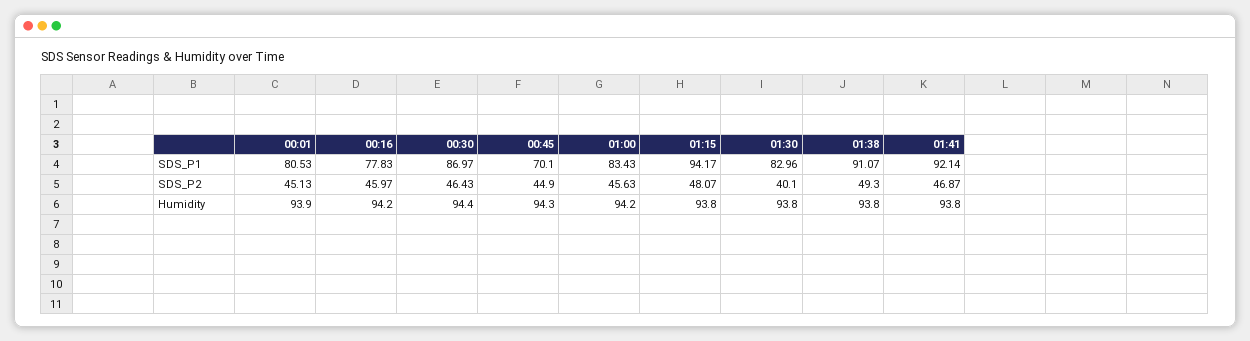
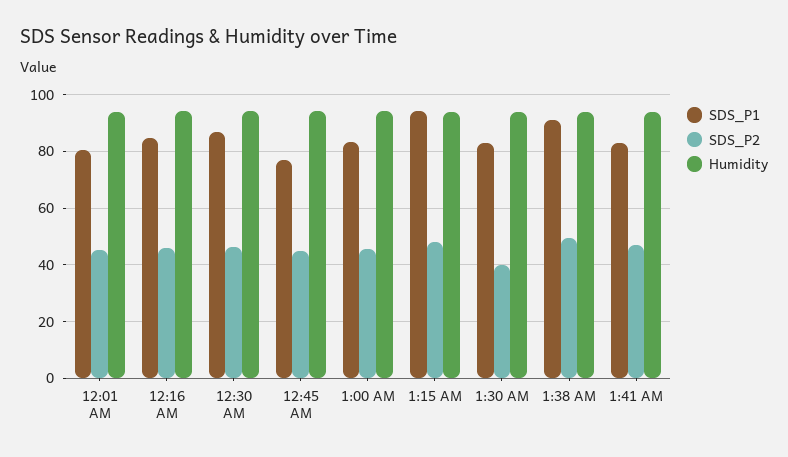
SDS_P1, 00:16: 77.83 -> 85
SDS_P1, 00:45: 70.1 -> 77.5
SDS_P1, 01:41: 92.14 -> 82.5

